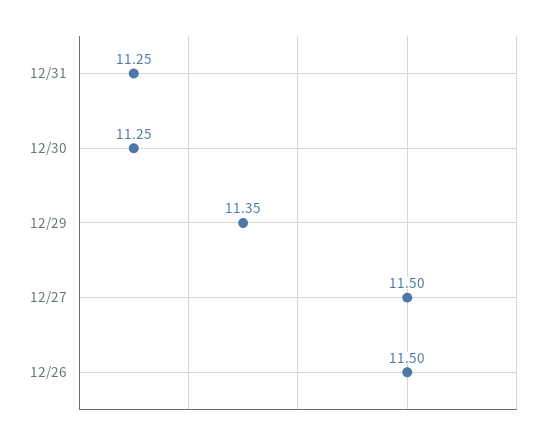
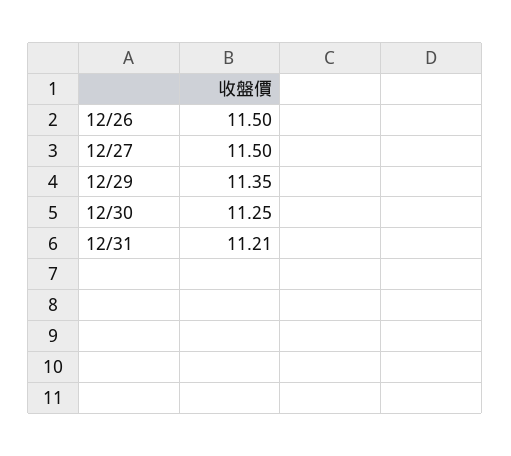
12/31: 11.25 -> 11.21

